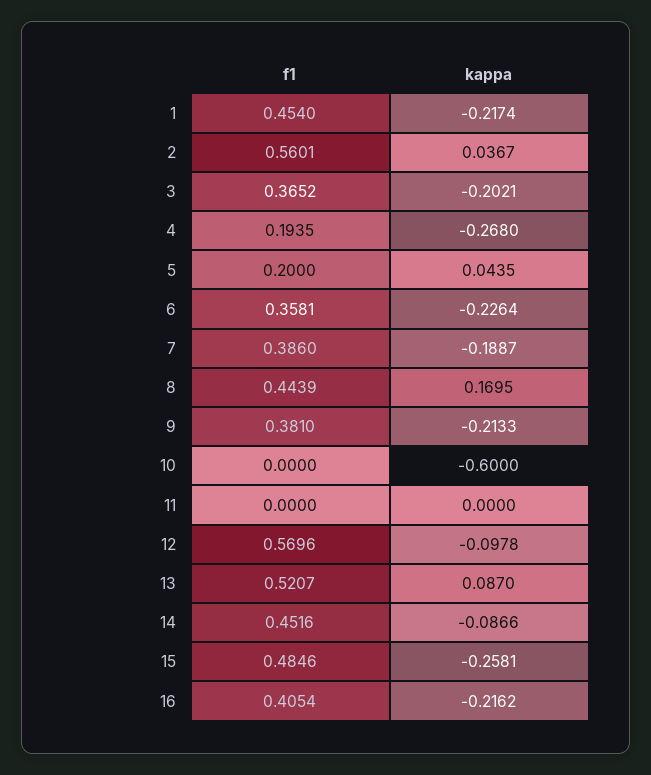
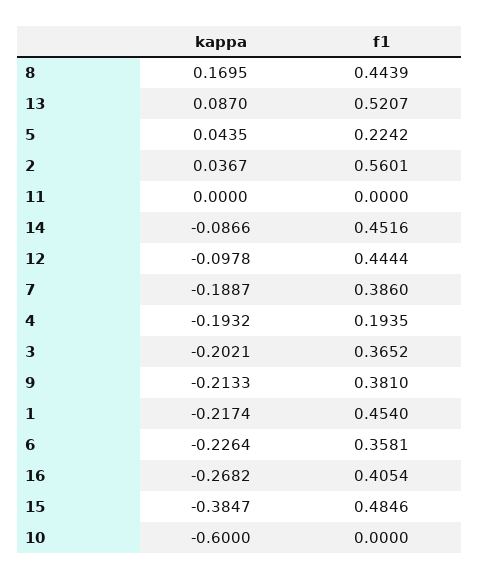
kappa, 4: -0.268 -> -0.1932
f1, 5: 0.2 -> 0.2242
f1, 12: 0.5696 -> 0.4444
kappa, 15: -0.2581 -> -0.3847
kappa, 16: -0.2162 -> -0.2682

